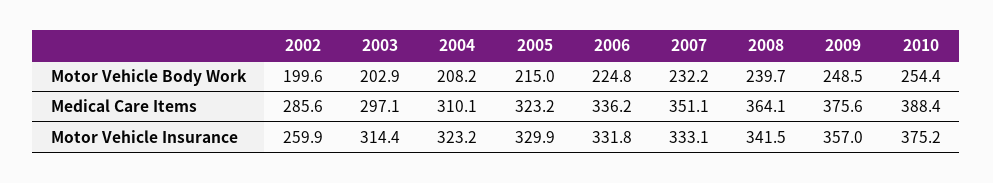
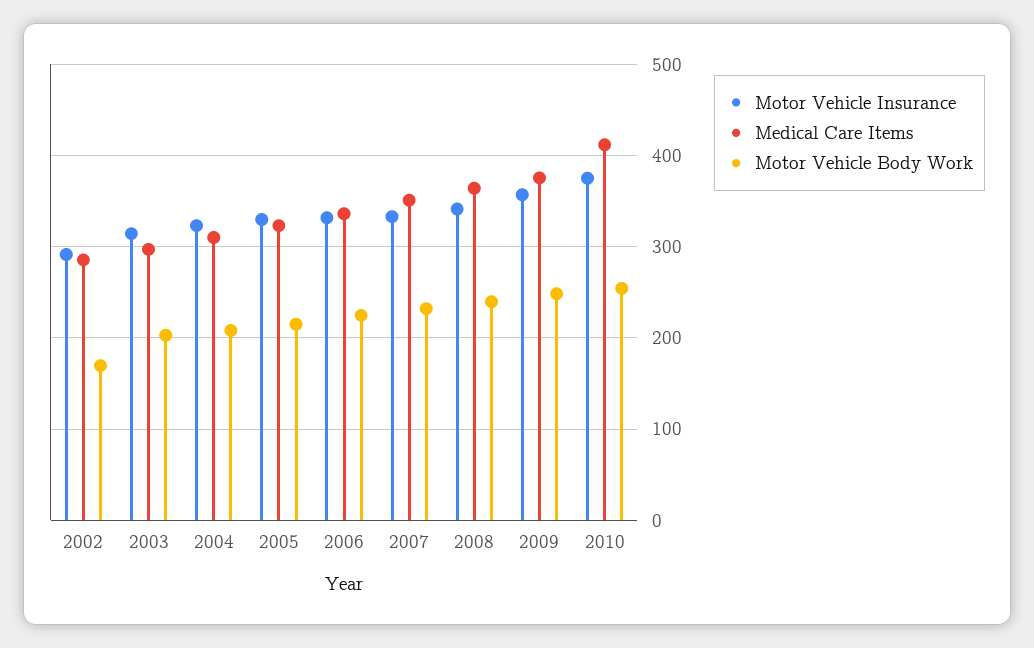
Motor Vehicle Body Work, 2002: 199.6 -> 170
Medical Care Items, 2010: 388.4 -> 410
Motor Vehicle Insurance, 2002: 259.9 -> 290

